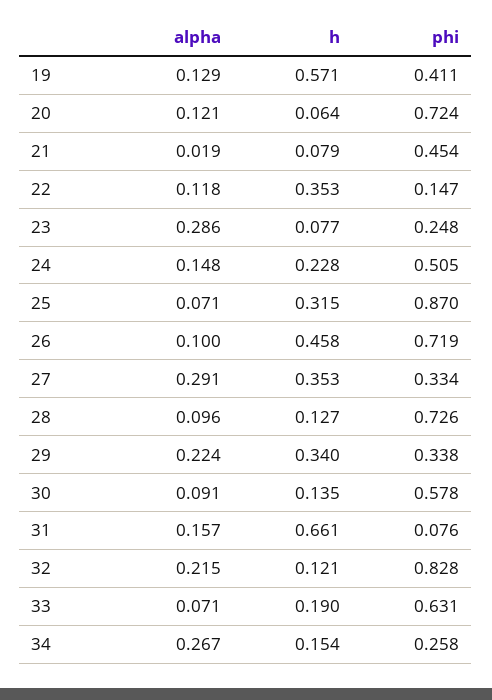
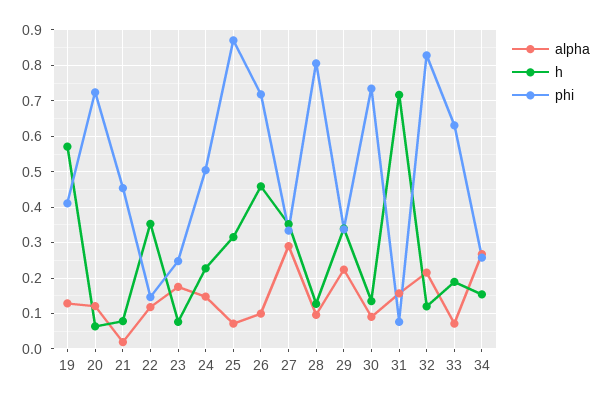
alpha, 23: 0.286 -> 0.18
phi, 28: 0.726 -> 0.8
phi, 30: 0.578 -> 0.74
h, 31: 0.661 -> 0.72

